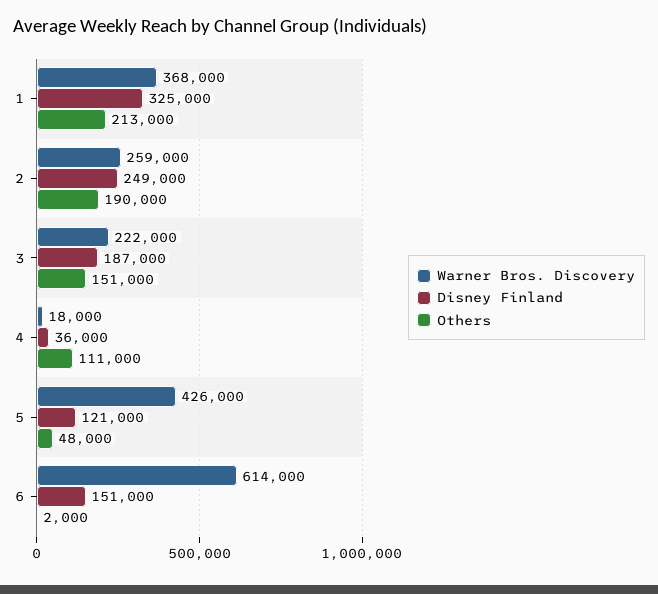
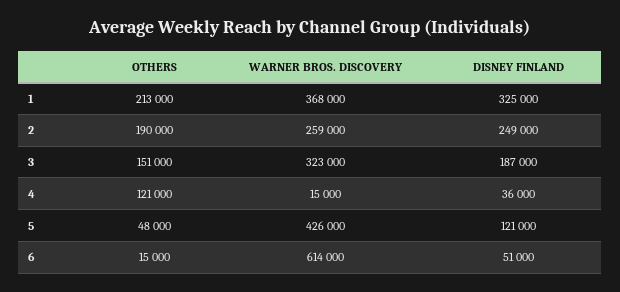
Warner Bros. Discovery, 3: 222000 -> 323000
Warner Bros. Discovery, 4: 18000 -> 15000
Others, 4: 111000 -> 121000
Disney Finland, 6: 151000 -> 51000
Others, 6: 2000 -> 15000

